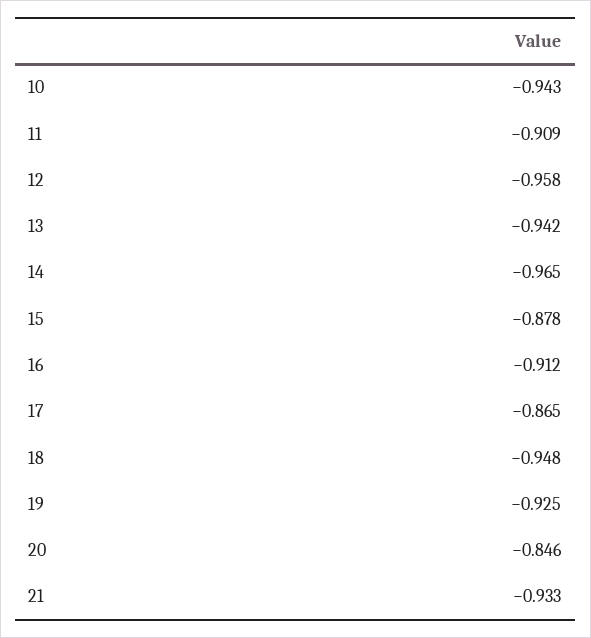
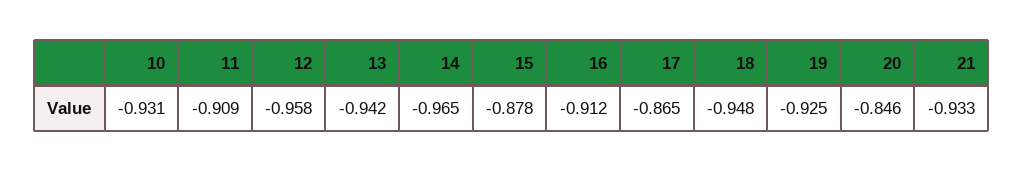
10: -0.943 -> -0.931

